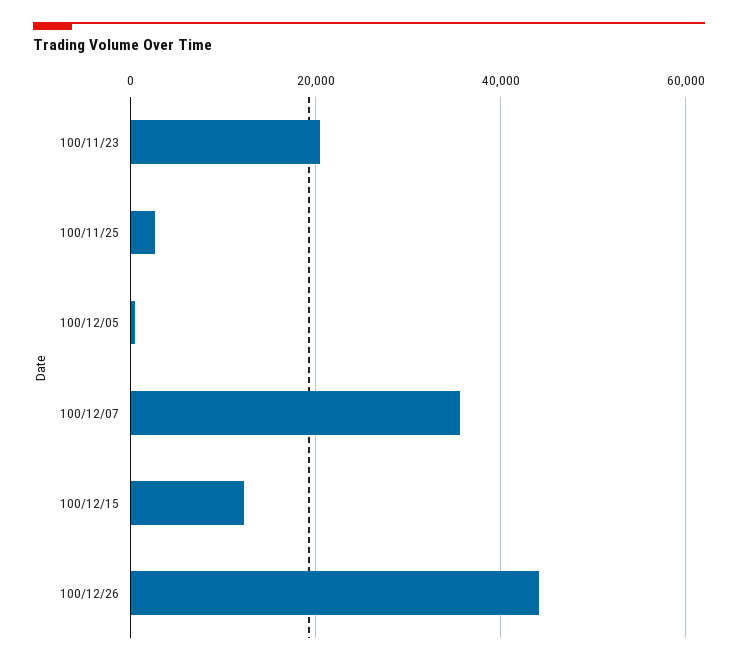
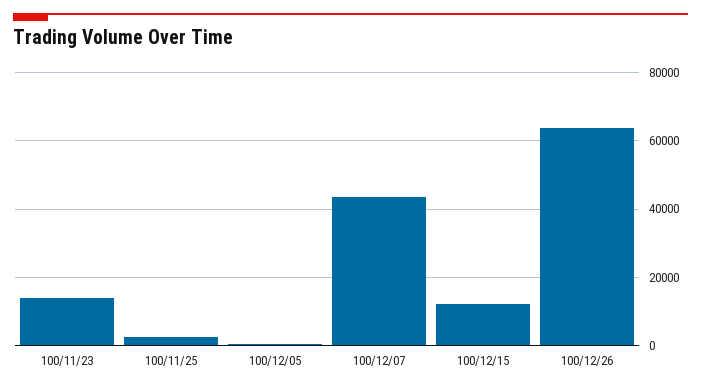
100/11/23: 20000 -> 14000
100/12/07: 36000 -> 44000
100/12/26: 44000 -> 64000

